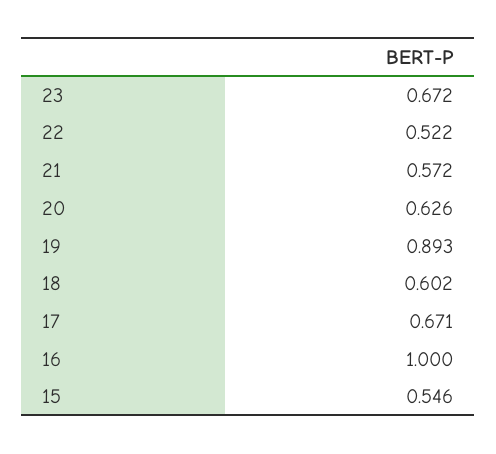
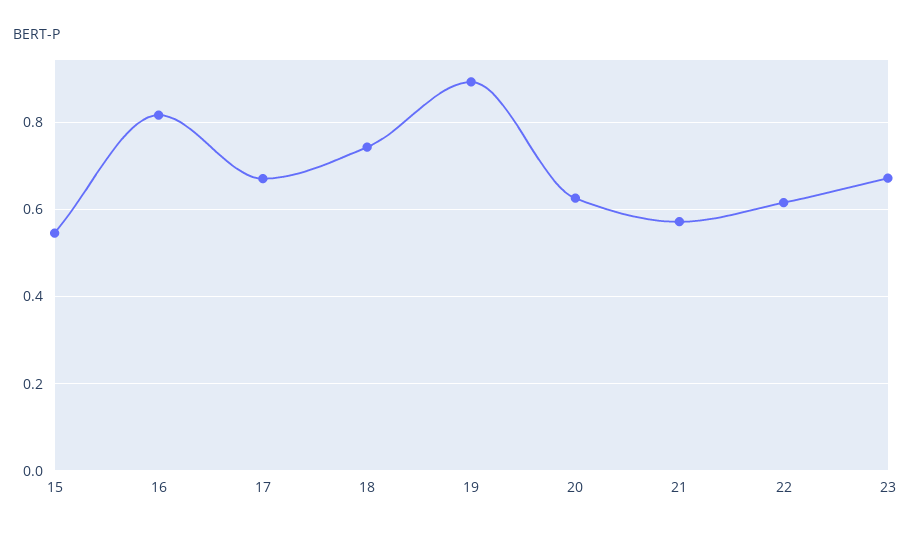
22: 0.522 -> 0.62
18: 0.602 -> 0.74
16: 1 -> 0.82

